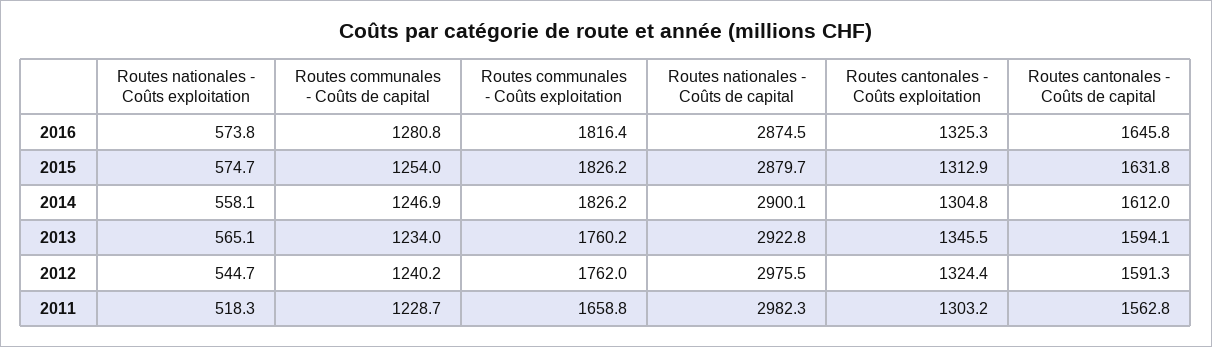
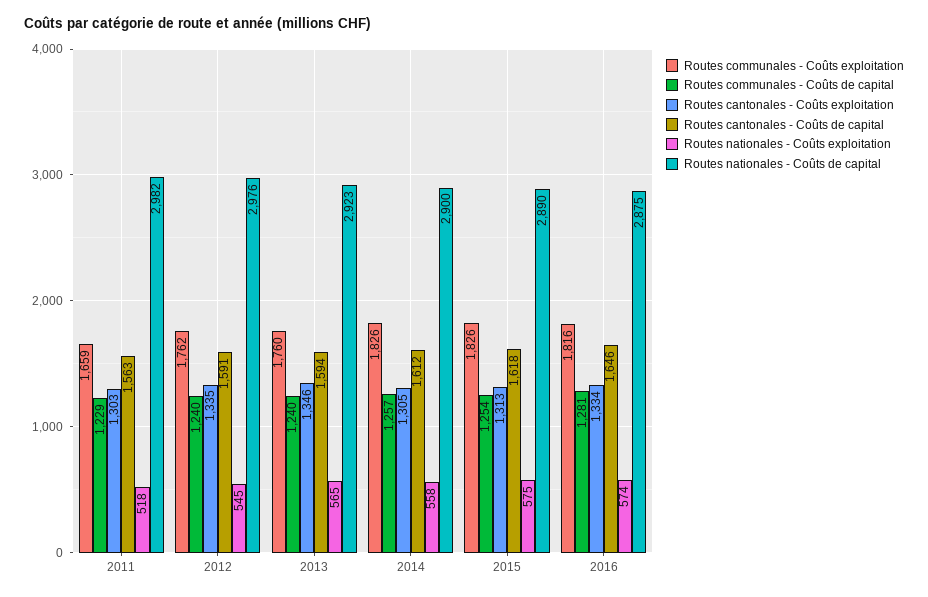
Routes cantonales - Coûts exploitation, 2016: 1325.3 -> 1334
Routes nationales - Coûts de capital, 2015: 2879.7 -> 2890
Routes cantonales - Coûts de capital, 2015: 1631.8 -> 1618
Routes communales - Coûts de capital, 2014: 1246.9 -> 1257
Routes communales - Coûts de capital, 2013: 1234 -> 1240
Routes cantonales - Coûts exploitation, 2012: 1324.4 -> 1335

